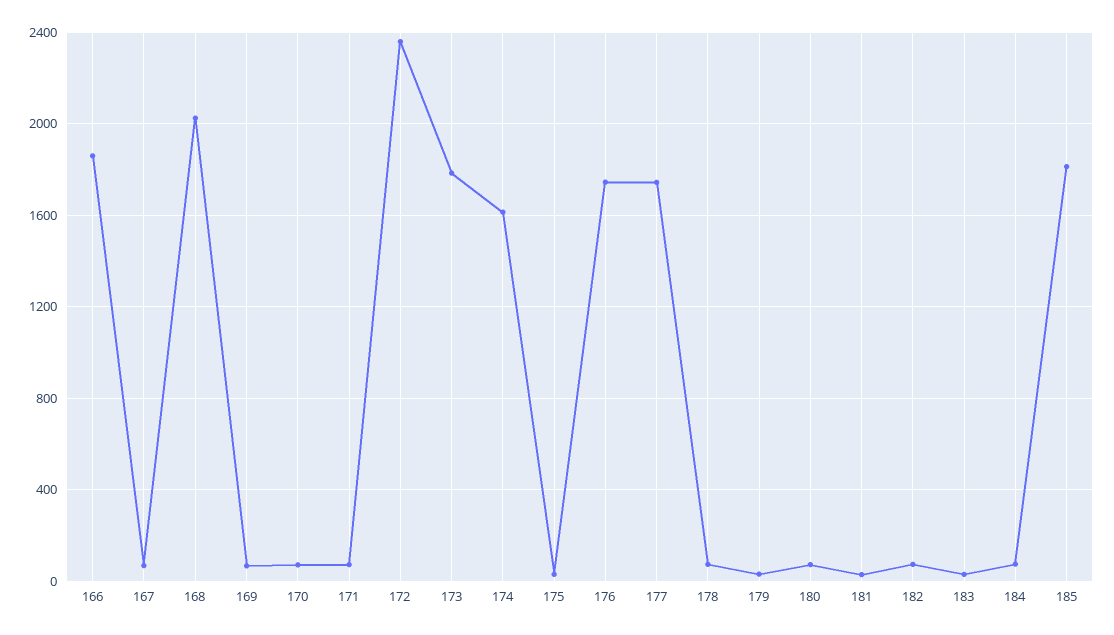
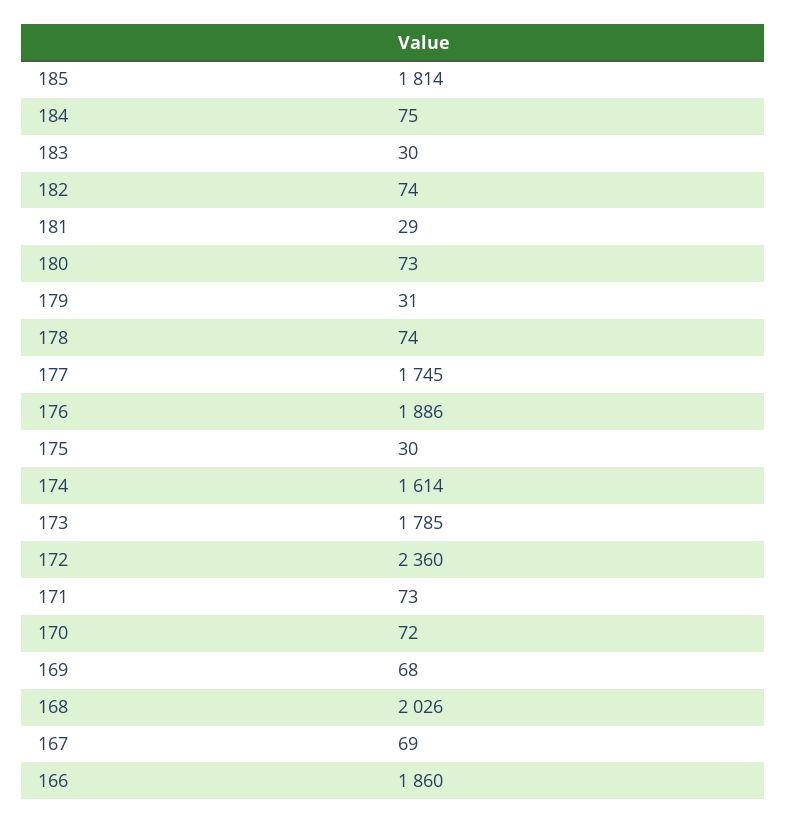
176: 1750 -> 1886

